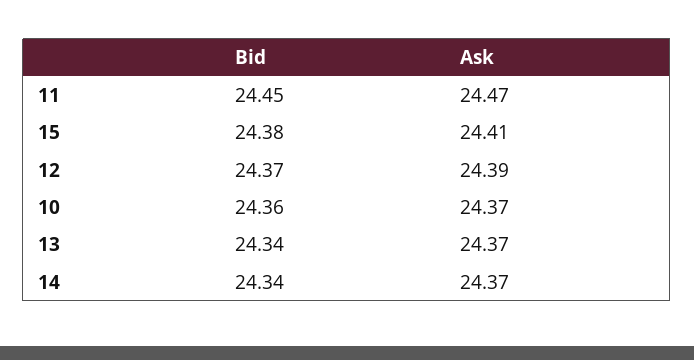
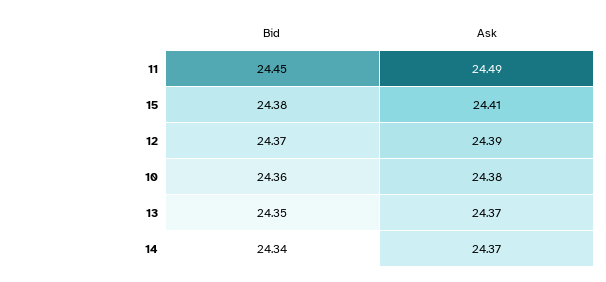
Ask, 11: 24.47 -> 24.49
Ask, 10: 24.37 -> 24.38
Bid, 13: 24.34 -> 24.35

